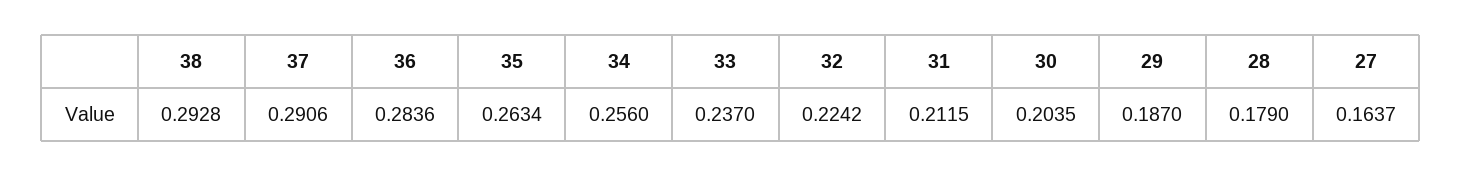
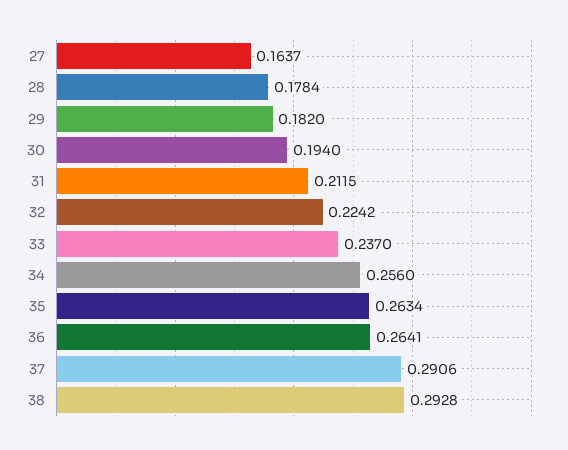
36: 0.2836 -> 0.2641
30: 0.2035 -> 0.194
29: 0.187 -> 0.182
28: 0.179 -> 0.1784

